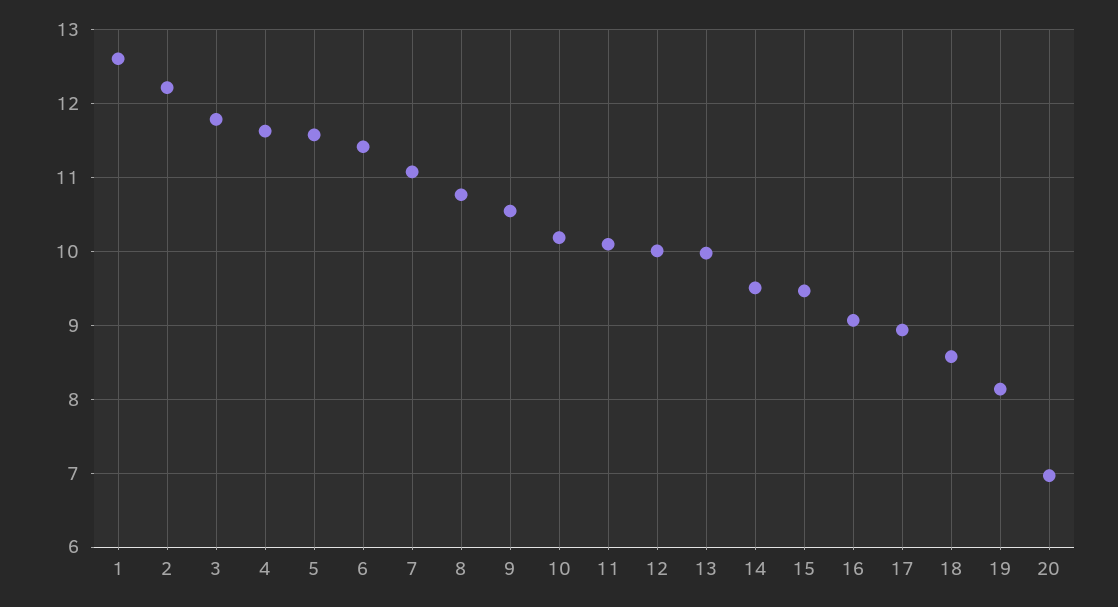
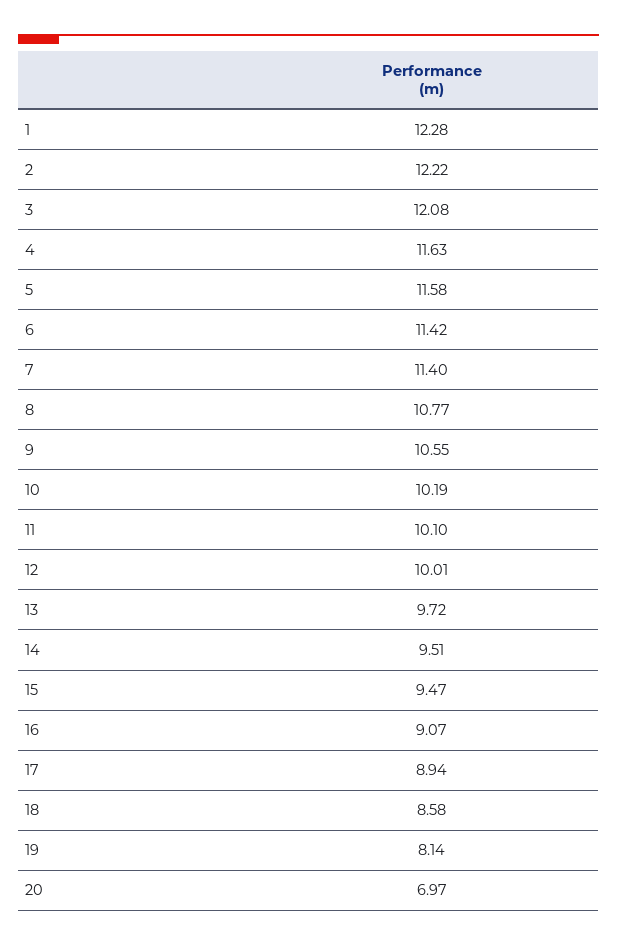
1: 12.6 -> 12.28
3: 11.8 -> 12.08
7: 11.1 -> 11.4
13: 10 -> 9.72

